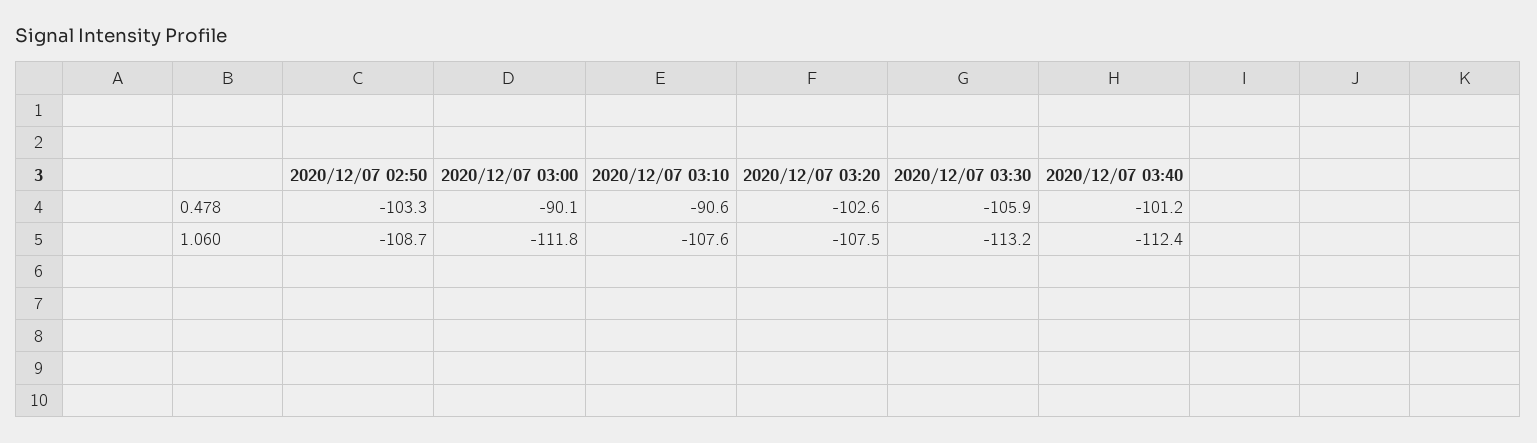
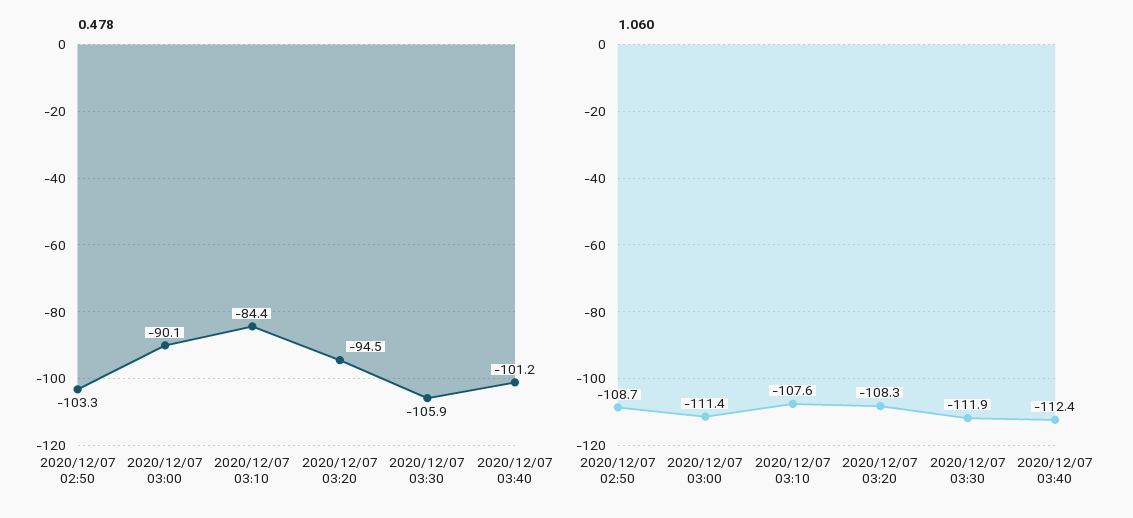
0.478, 2020/12/07 03:10: -90.6 -> -84.4
0.478, 2020/12/07 03:20: -102.6 -> -94.5
1.060, 2020/12/07 03:00: -111.8 -> -111.4
1.060, 2020/12/07 03:20: -107.5 -> -108.3
1.060, 2020/12/07 03:30: -113.2 -> -111.9

